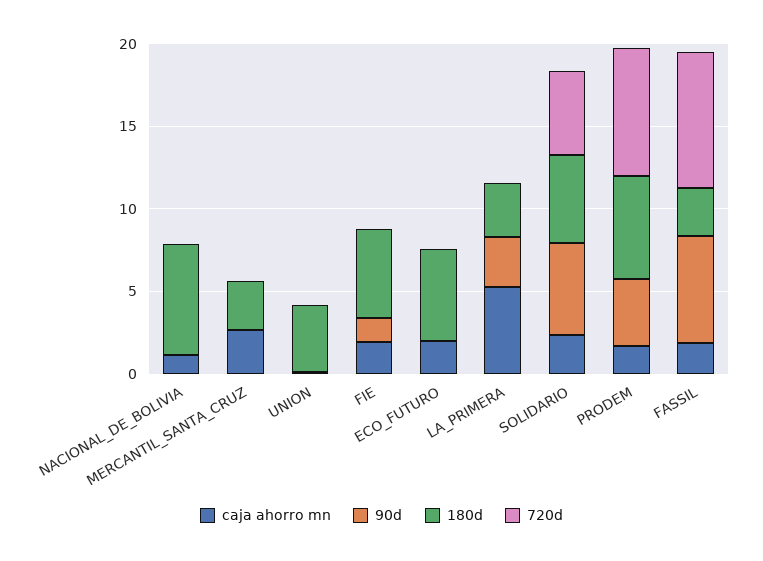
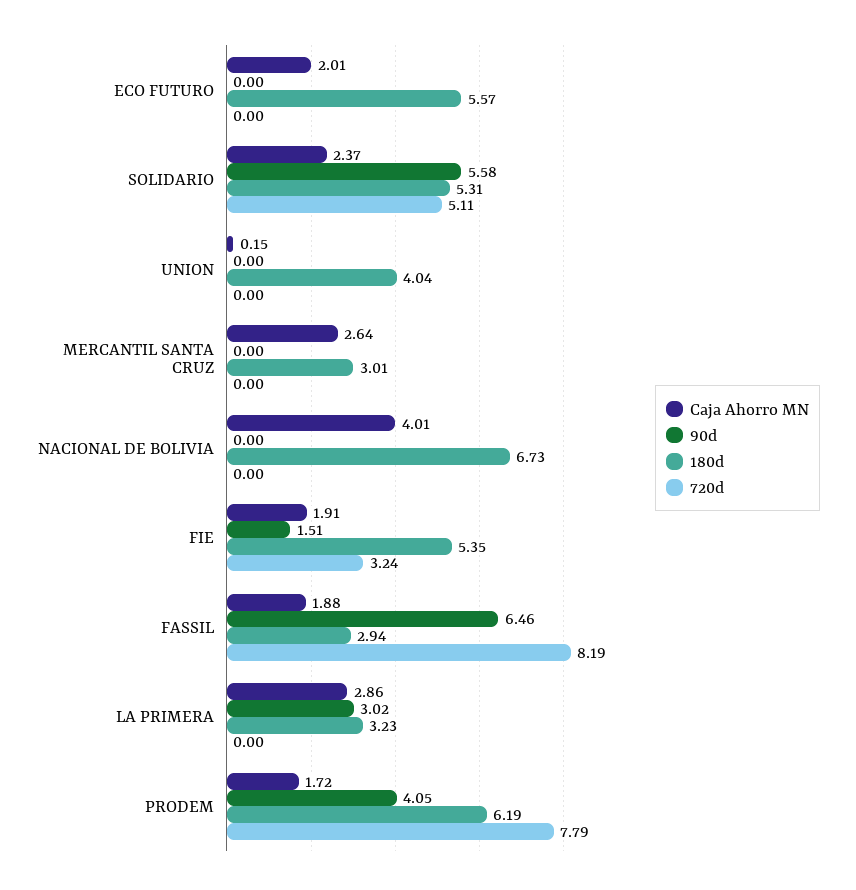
caja ahorro mn, NACIONAL_DE_BOLIVIA: 1 -> 4.01
720d, FIE: 0 -> 3.24
caja ahorro mn, LA_PRIMERA: 5 -> 2.86

